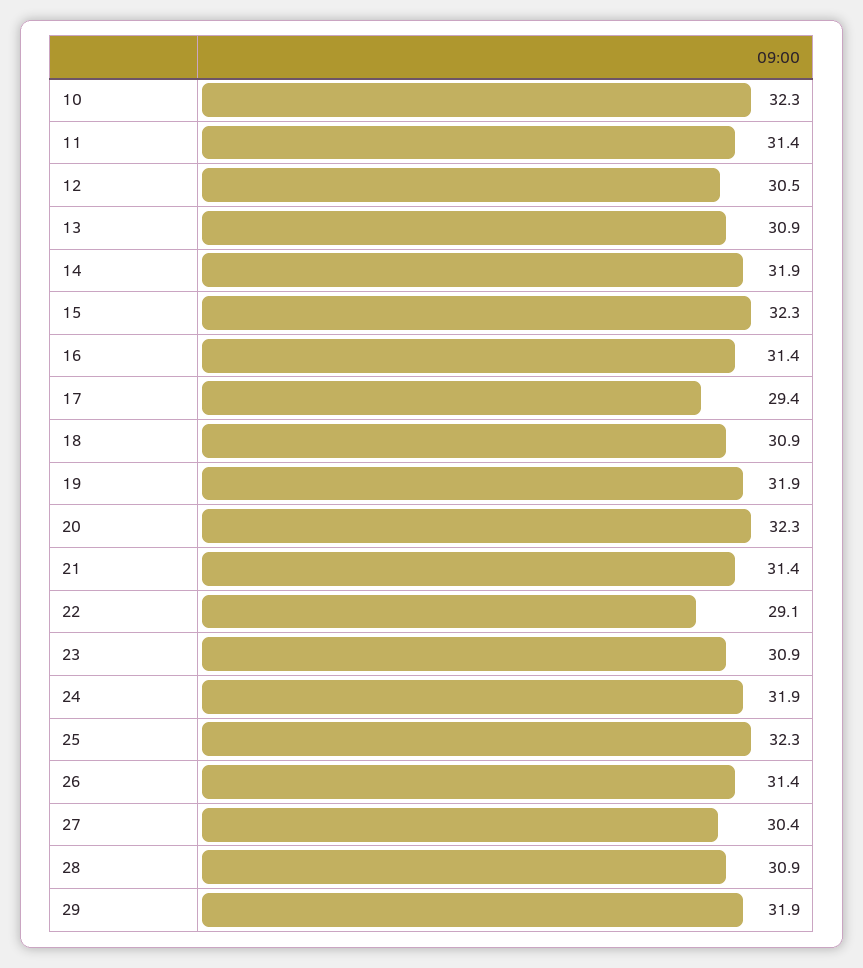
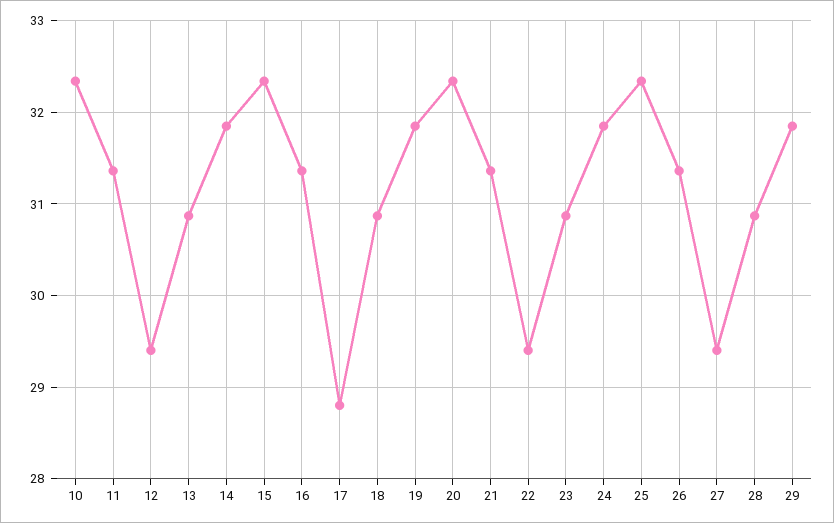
12: 30.5 -> 29.4
17: 29.4 -> 28.8
22: 29.1 -> 29.4
27: 30.4 -> 29.4

